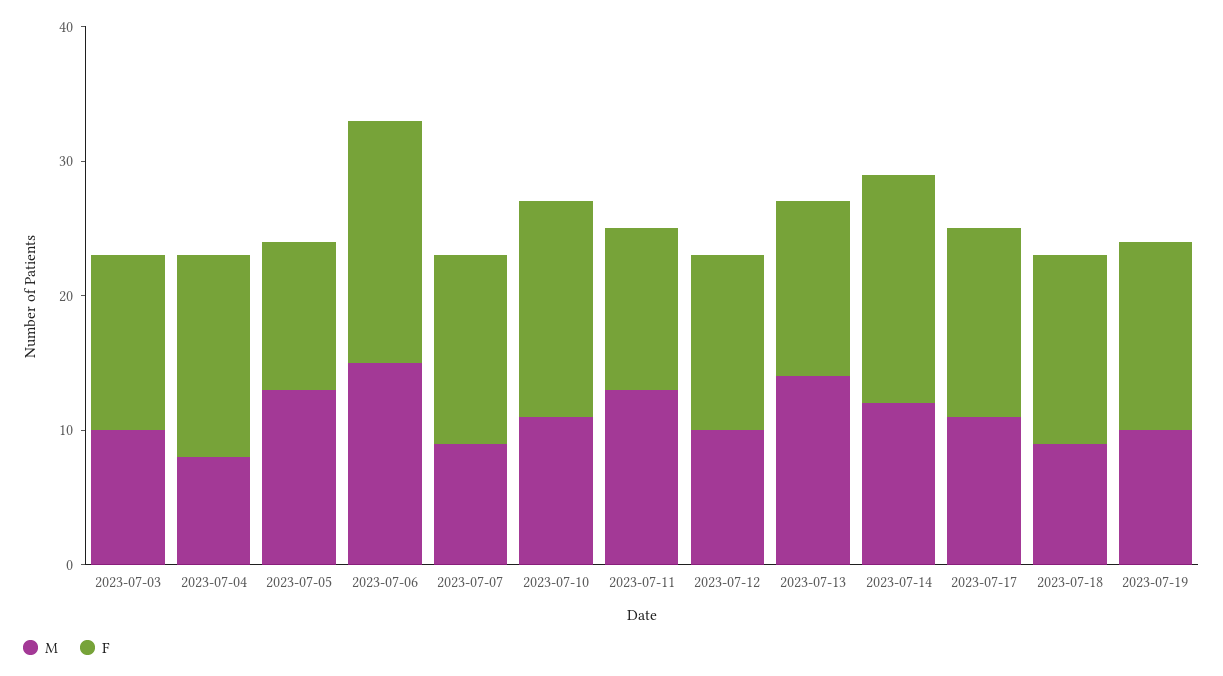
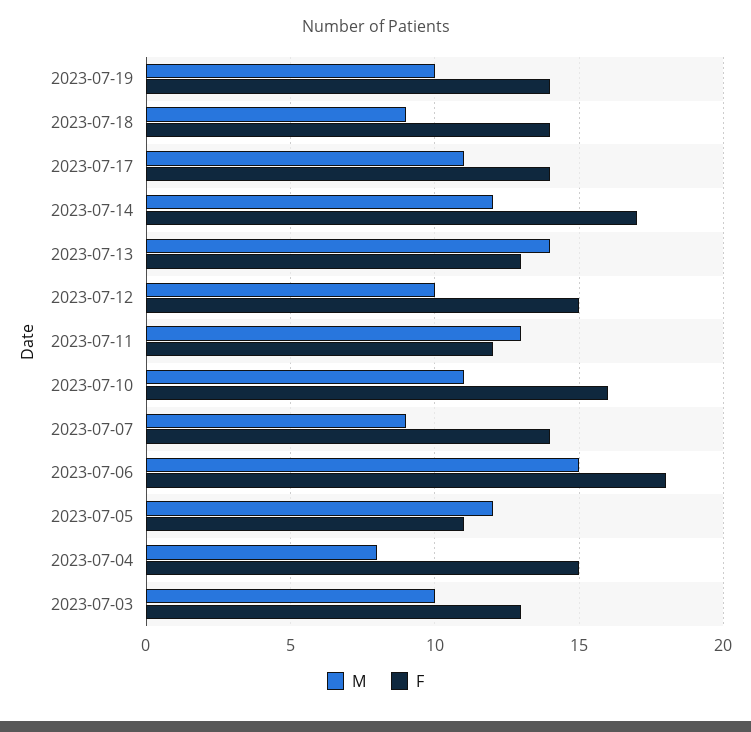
M, 2023-07-05: 13 -> 12
F, 2023-07-12: 13 -> 15

